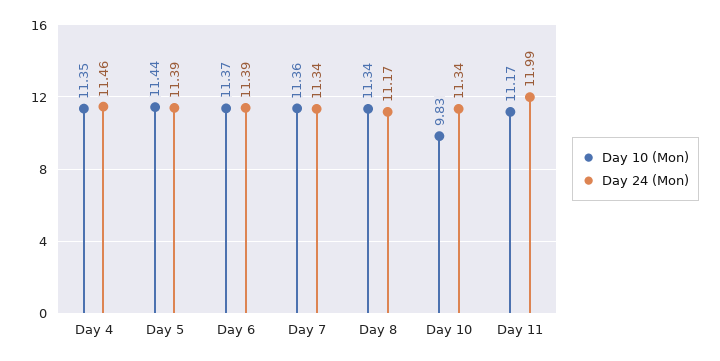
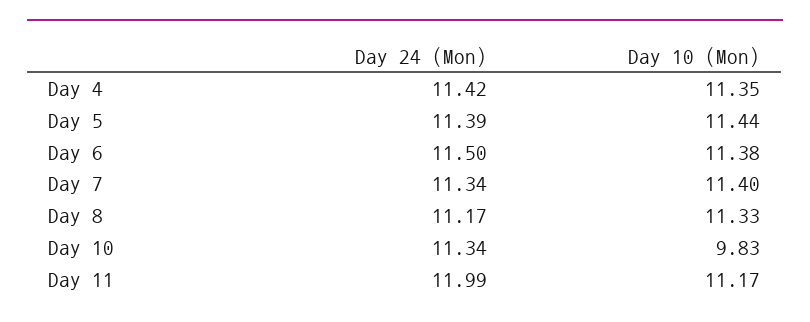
Day 24 (Mon), Day 4: 11.46 -> 11.42
Day 10 (Mon), Day 6: 11.37 -> 11.38
Day 24 (Mon), Day 6: 11.39 -> 11.5
Day 10 (Mon), Day 7: 11.36 -> 11.4
Day 10 (Mon), Day 8: 11.34 -> 11.33

